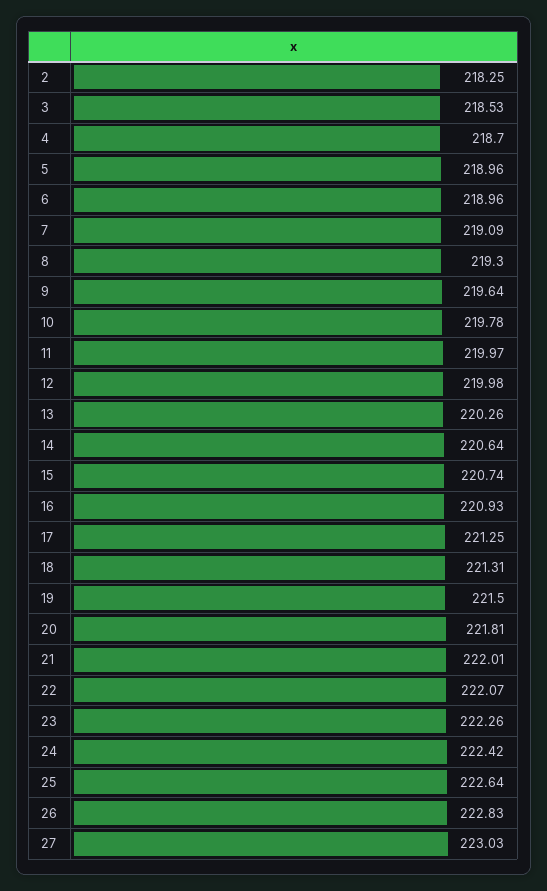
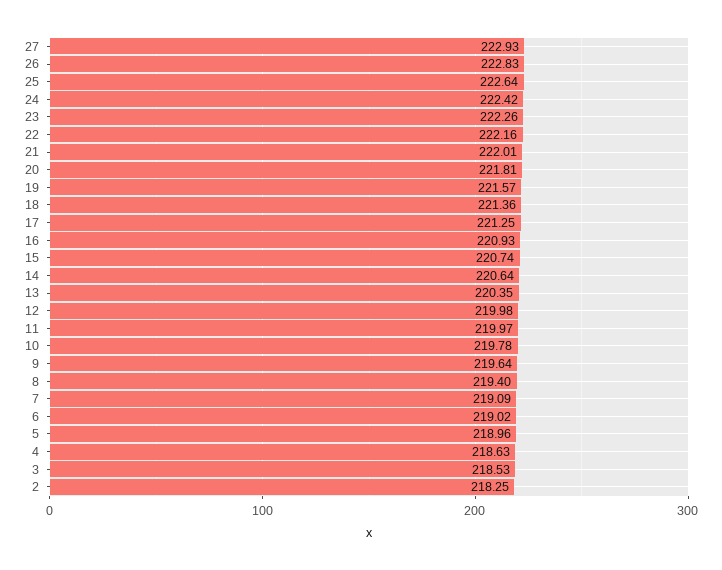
4: 218.7 -> 218.63
6: 218.96 -> 219.02
8: 219.3 -> 219.4
13: 220.26 -> 220.35
18: 221.31 -> 221.36
19: 221.5 -> 221.57
22: 222.07 -> 222.16
27: 223.03 -> 222.93

